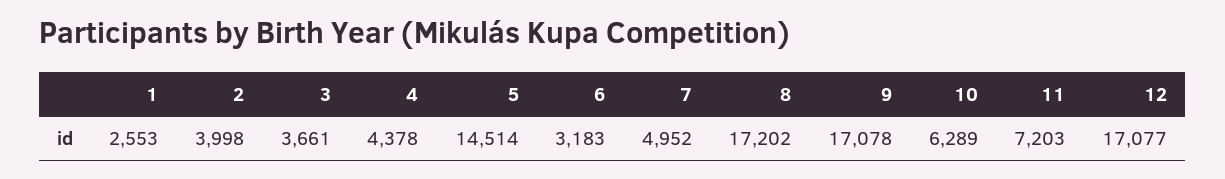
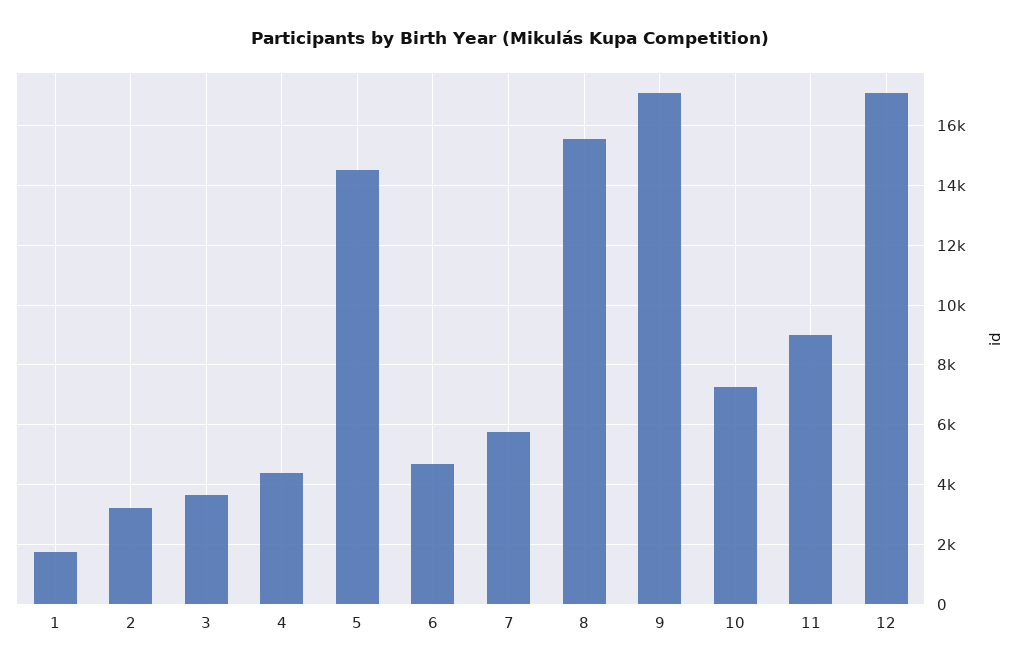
1: 2553 -> 1750
2: 3998 -> 3250
6: 3183 -> 4750
7: 4952 -> 5750
8: 17202 -> 15500
10: 6289 -> 7250
11: 7203 -> 9000

